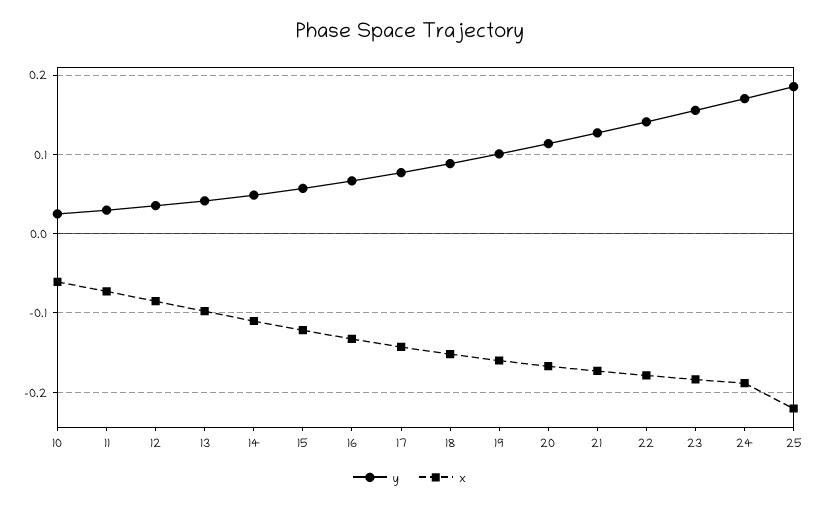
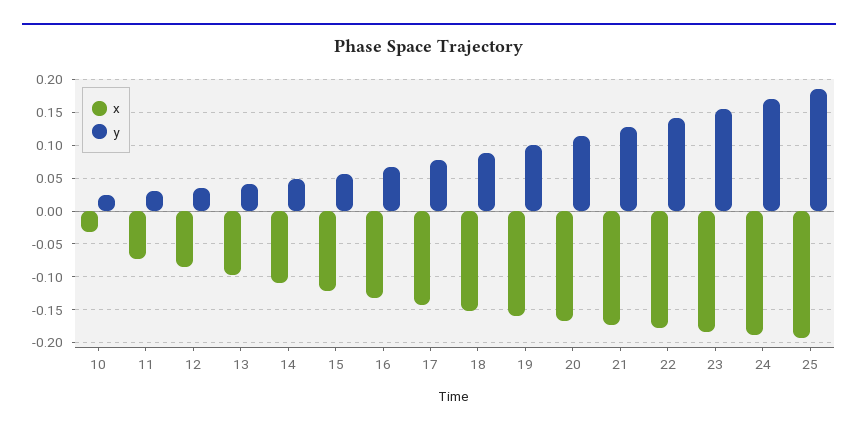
x, 10: -0.06 -> -0.03
x, 25: -0.22 -> -0.19

